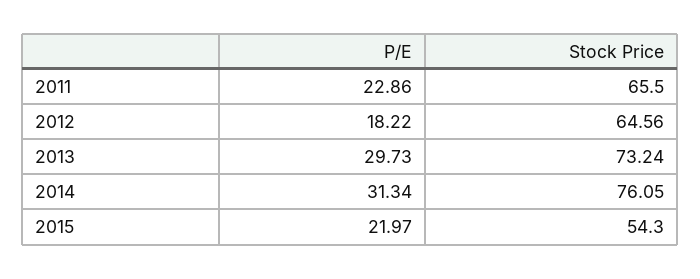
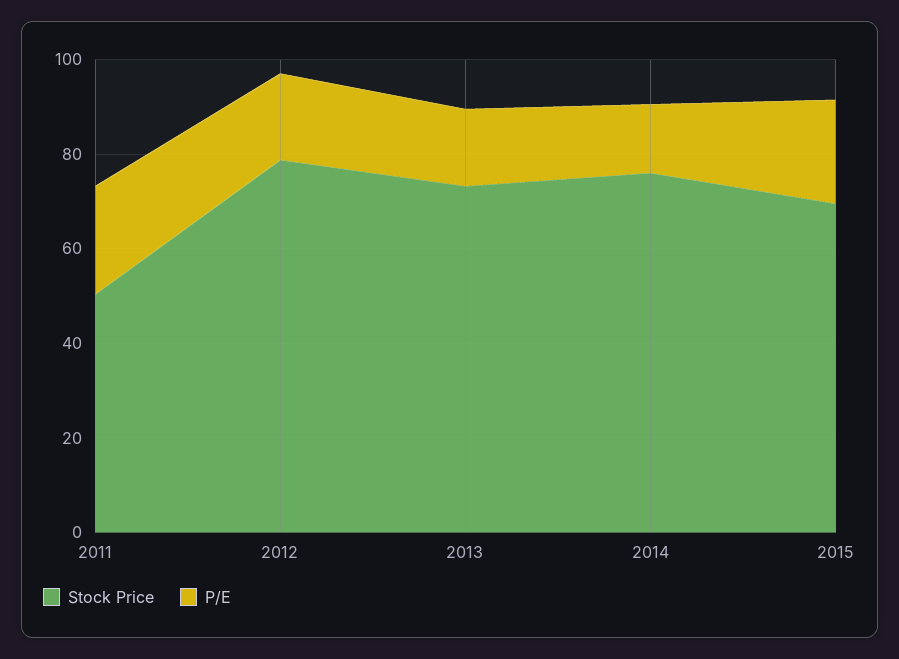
Stock Price, 2011: 65.5 -> 50
Stock Price, 2012: 64.56 -> 80
P/E, 2013: 29.73 -> 15
P/E, 2014: 31.34 -> 15
Stock Price, 2015: 54.3 -> 70

